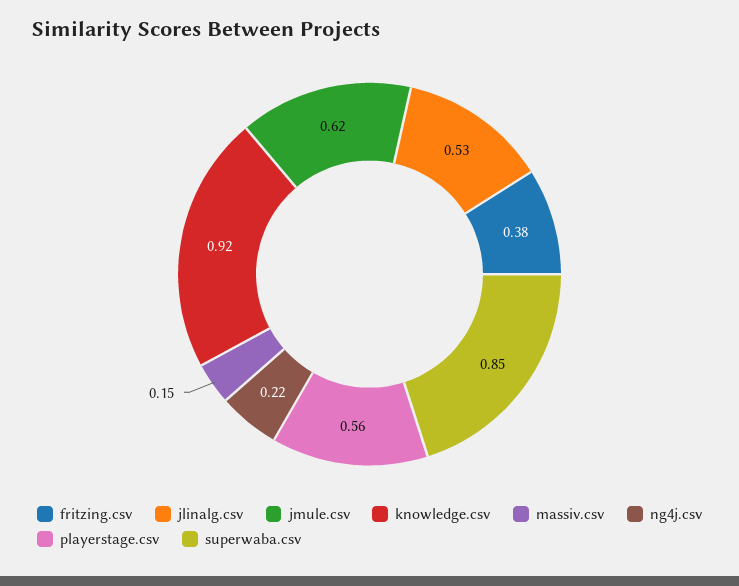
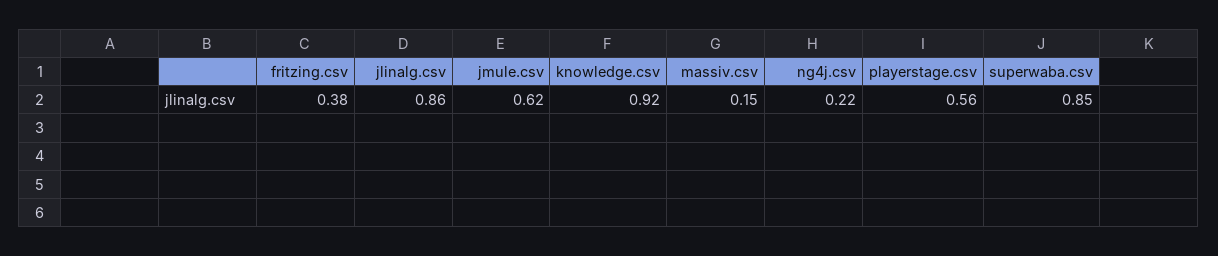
jlinalg.csv: 0.53 -> 0.86

